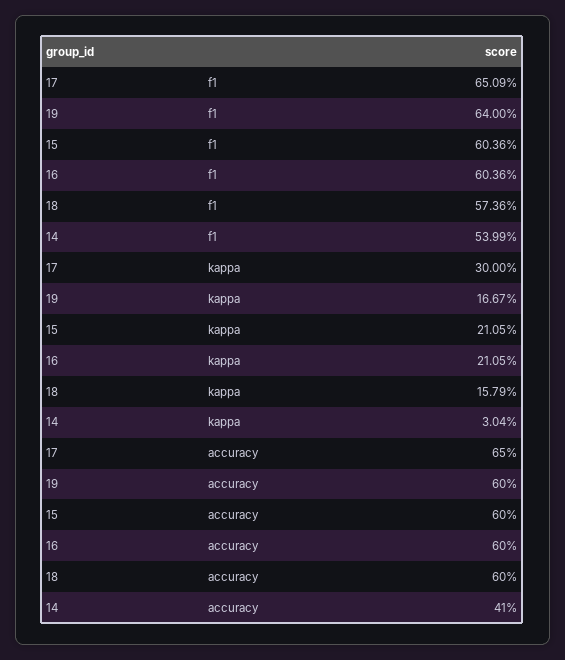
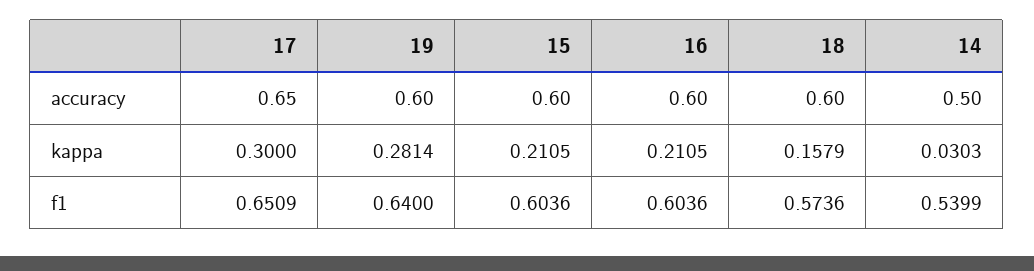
19, kappa: 0.1667 -> 0.2814
14, kappa: 0.0304 -> 0.0303
14, accuracy: 0.41 -> 0.5

